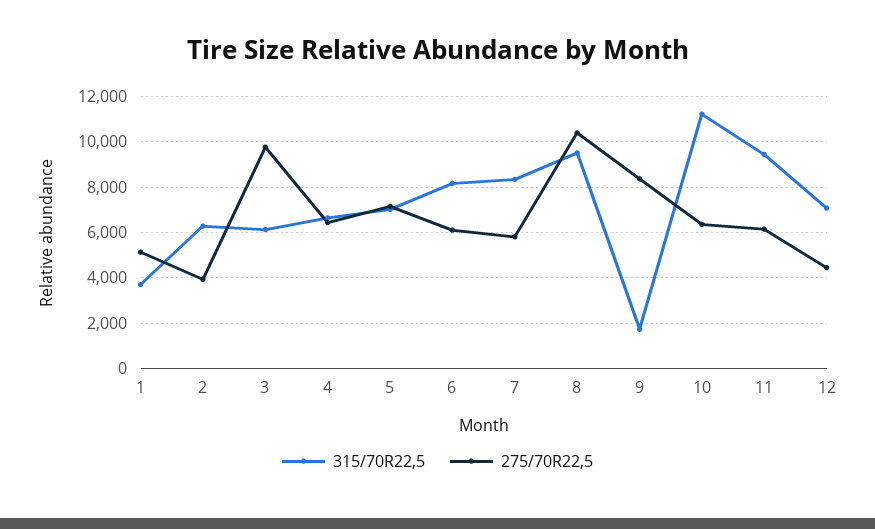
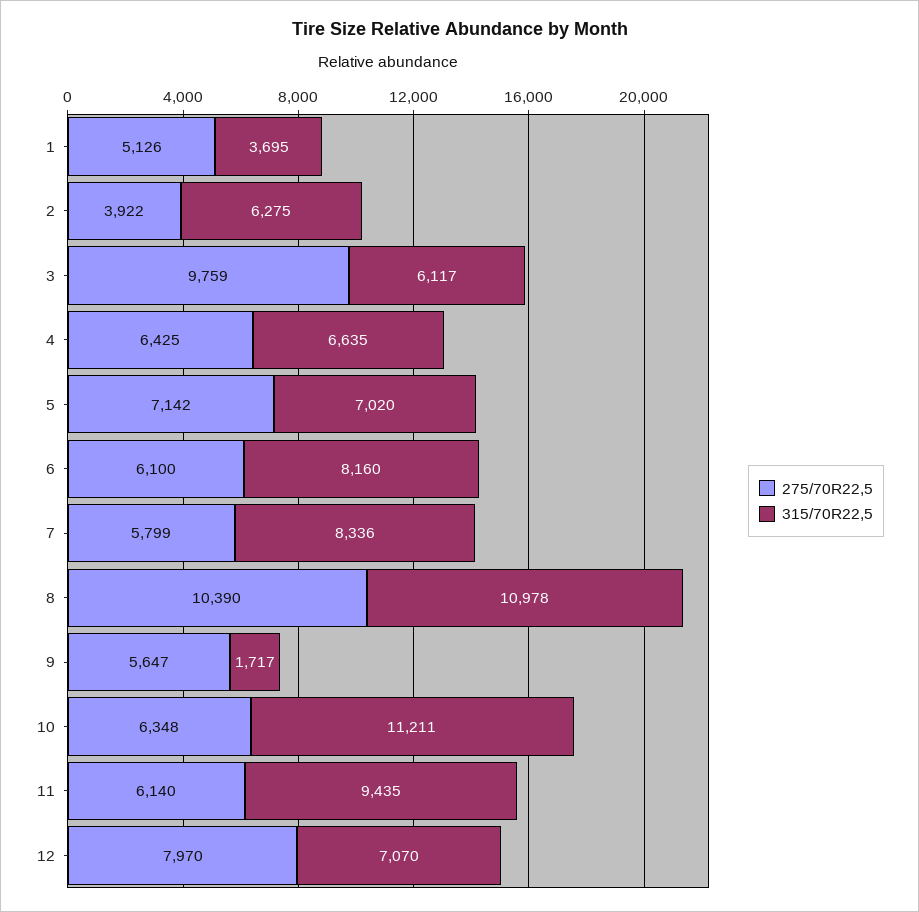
315/70R22,5, 8: 9500 -> 10978
275/70R22,5, 9: 8500 -> 5647
275/70R22,5, 12: 4500 -> 7970

